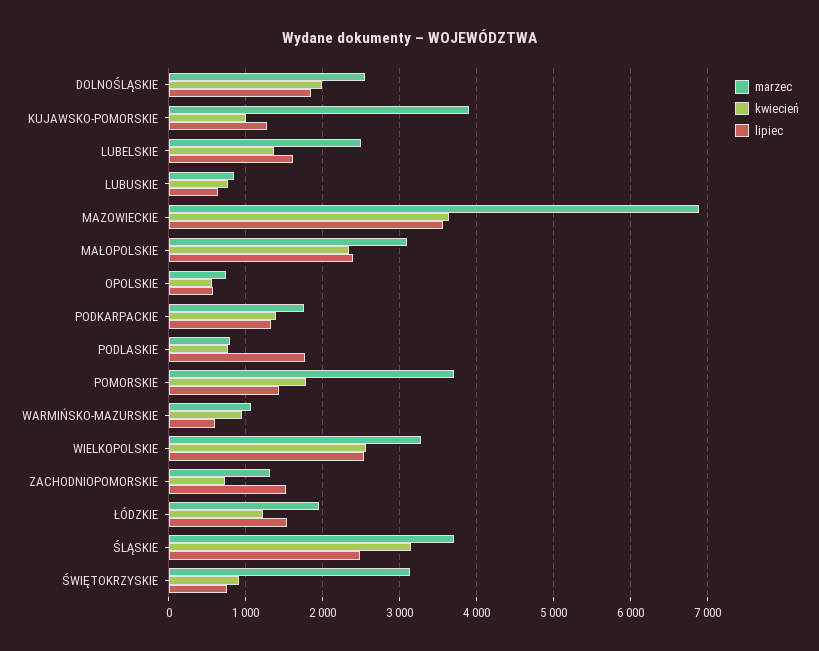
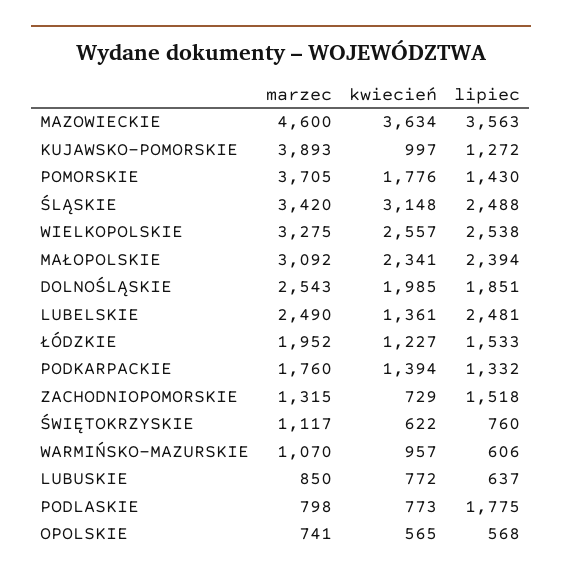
lipiec, LUBELSKIE: 1600 -> 2481
marzec, MAZOWIECKIE: 6900 -> 4600
marzec, ŚLĄSKIE: 3700 -> 3420
marzec, ŚWIĘTOKRZYSKIE: 3100 -> 1117
kwiecień, ŚWIĘTOKRZYSKIE: 900 -> 622

